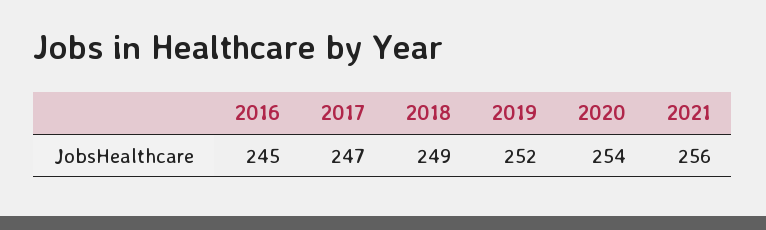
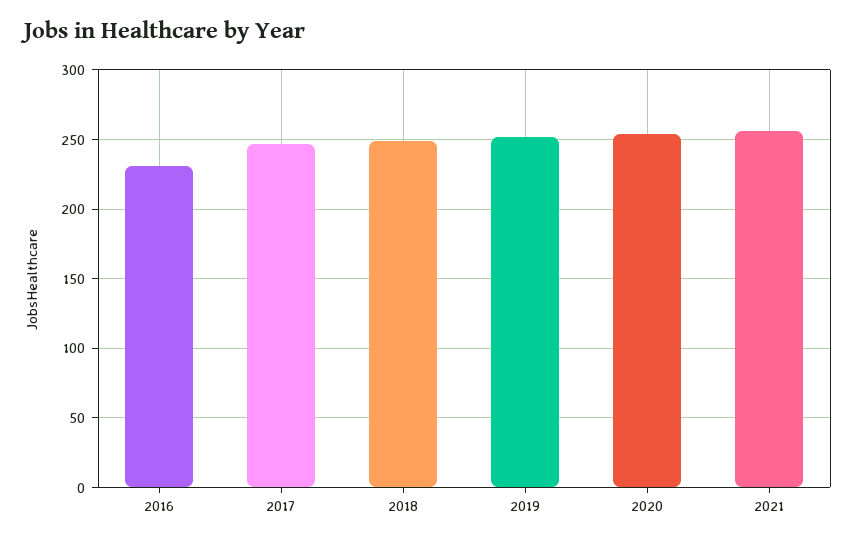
2016: 245 -> 230

